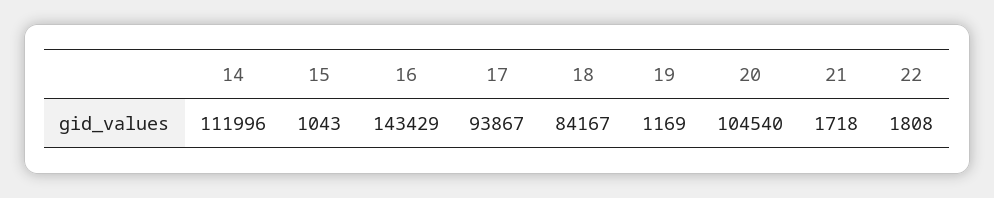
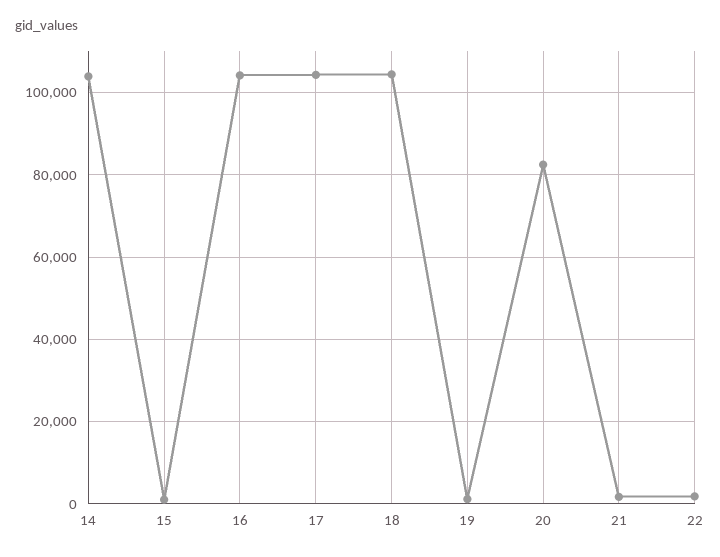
14: 111996 -> 104000
16: 143429 -> 104000
17: 93867 -> 104000
18: 84167 -> 104000
20: 104540 -> 82000

